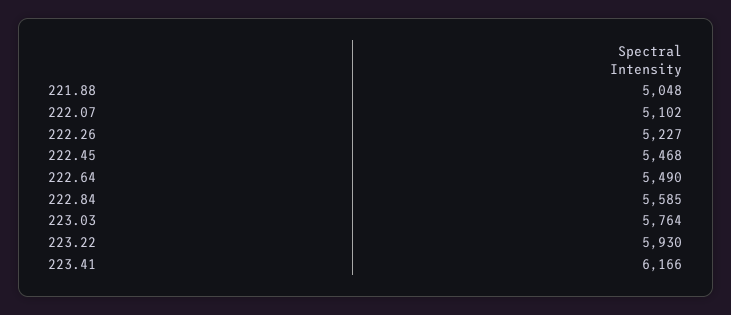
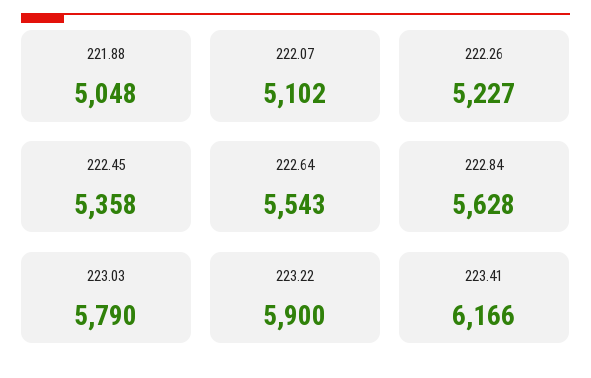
222.45: 5468 -> 5358
222.64: 5490 -> 5543
222.84: 5585 -> 5628
223.03: 5764 -> 5790
223.22: 5930 -> 5900

